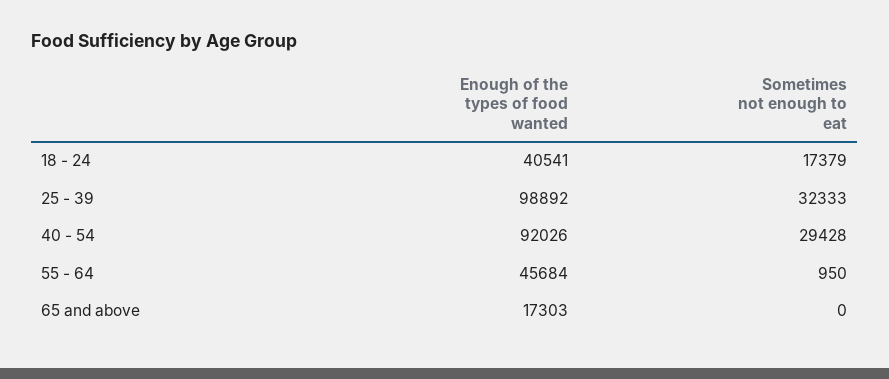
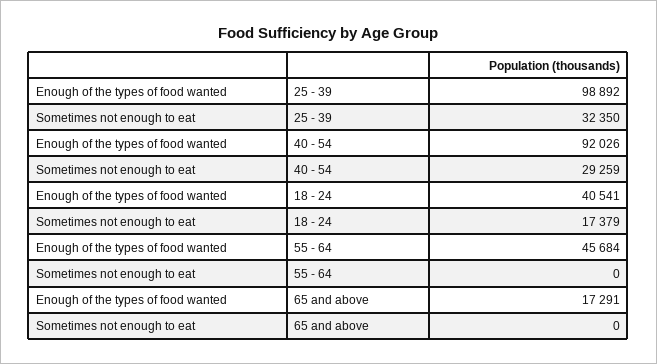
Sometimes not enough to eat, 25 - 39: 32333 -> 32350
Sometimes not enough to eat, 40 - 54: 29428 -> 29259
Sometimes not enough to eat, 55 - 64: 950 -> 0
Enough of the types of food wanted, 65 and above: 17303 -> 17291

